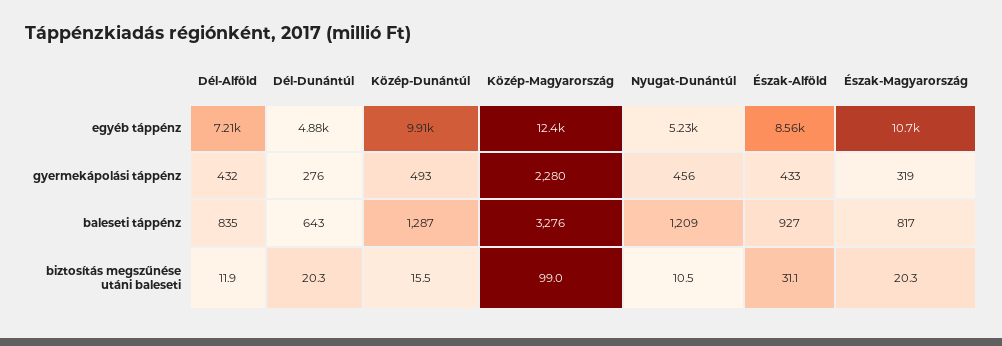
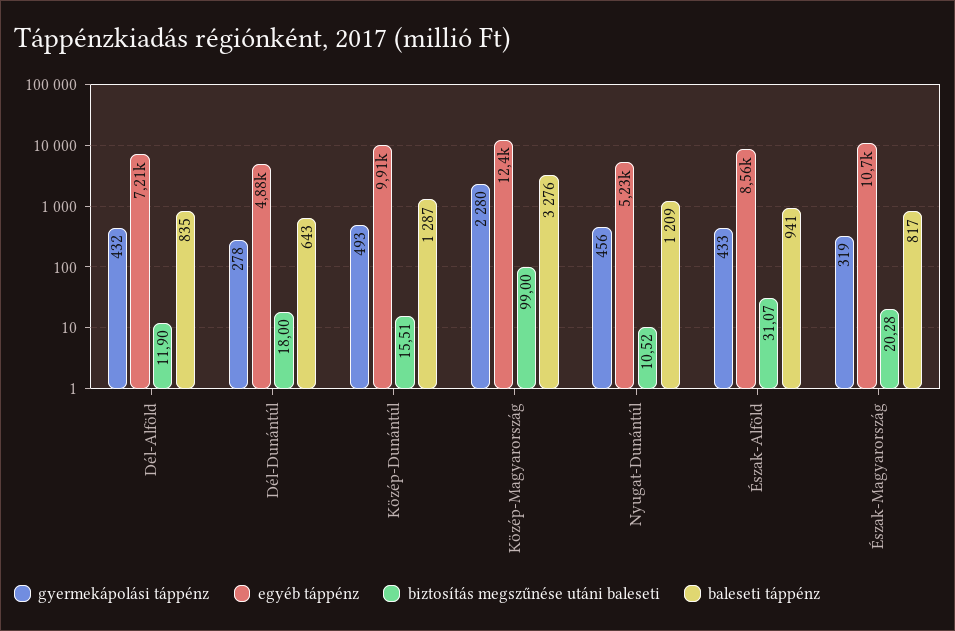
gyermekápolási táppénz, Dél-Dunántúl: 276 -> 278
baleseti táppénz, Észak-Alföld: 927 -> 941
biztosítás megszűnése utáni baleseti, Dél-Dunántúl: 20.3 -> 18

